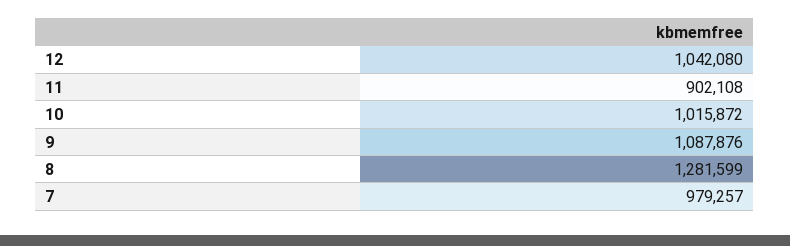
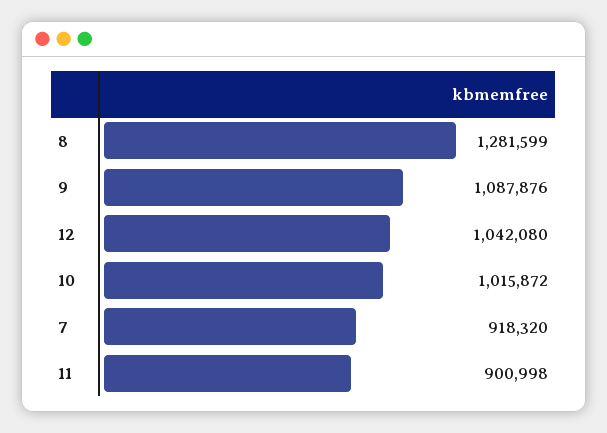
11: 902108 -> 900998
7: 979257 -> 918320

